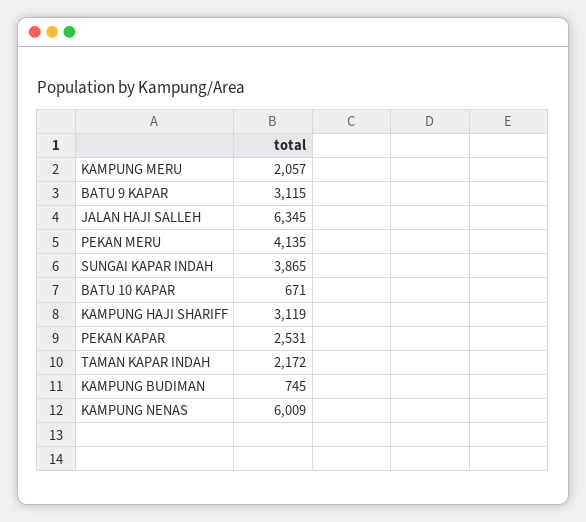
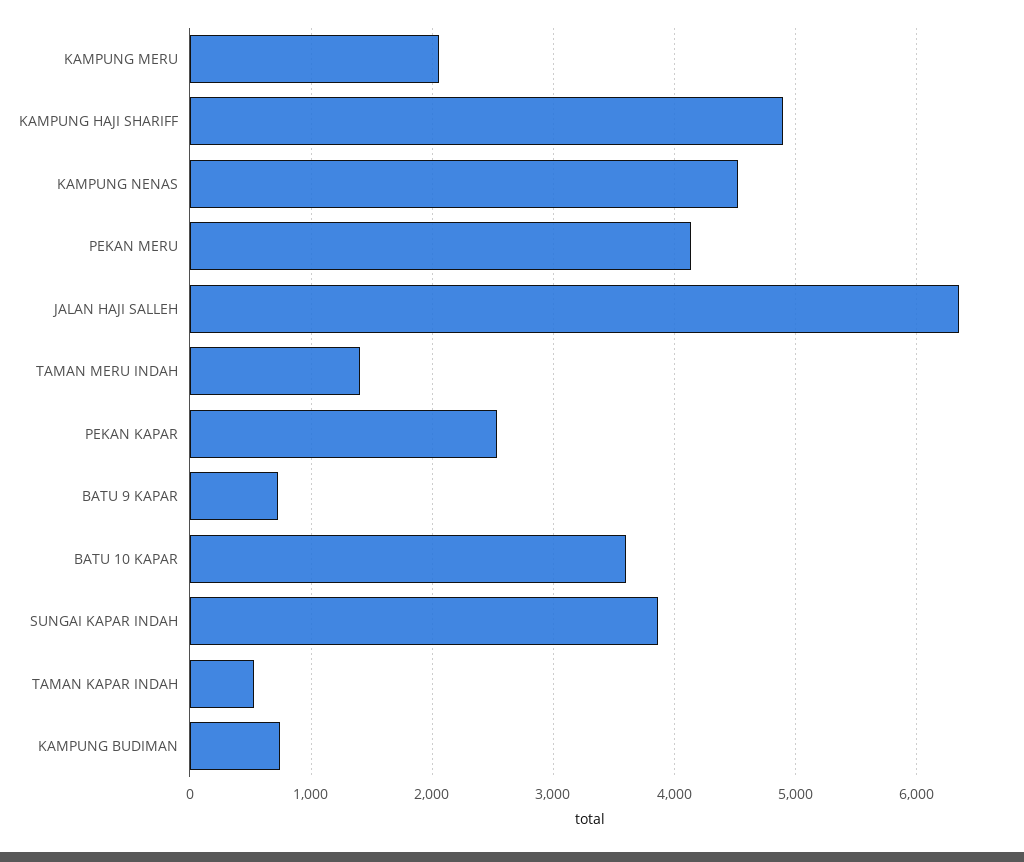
BATU 9 KAPAR: 3115 -> 700
BATU 10 KAPAR: 671 -> 3600
KAMPUNG HAJI SHARIFF: 3119 -> 4900
TAMAN KAPAR INDAH: 2172 -> 500
KAMPUNG NENAS: 6009 -> 4500
TAMAN MERU INDAH: none -> 1400

